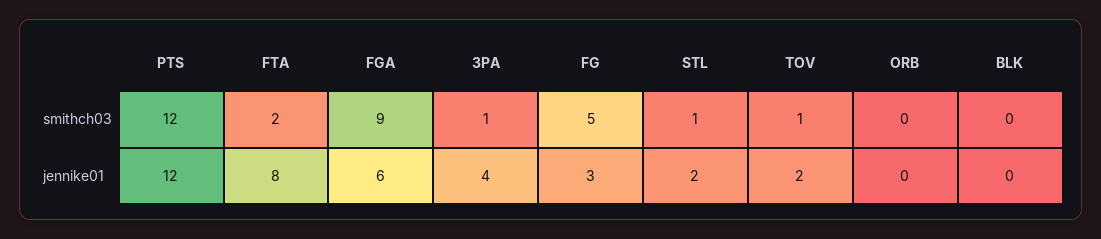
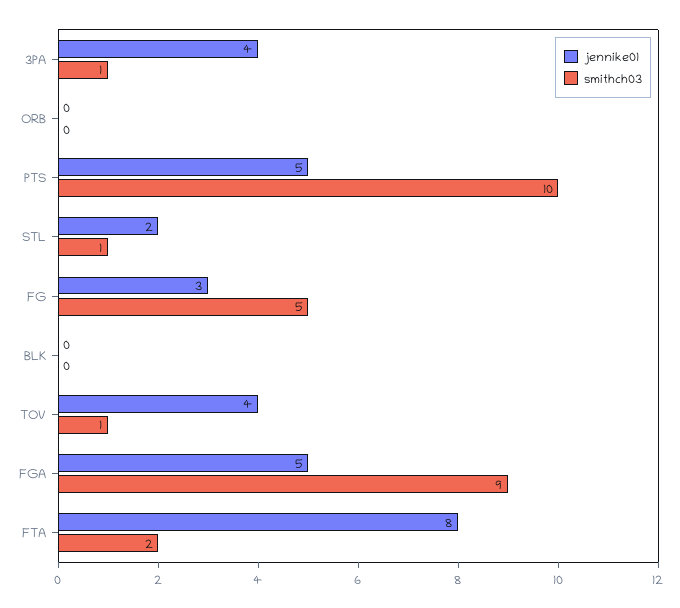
smithch03, PTS: 12 -> 10
jennike01, PTS: 12 -> 5
jennike01, FGA: 6 -> 5
jennike01, TOV: 2 -> 4

